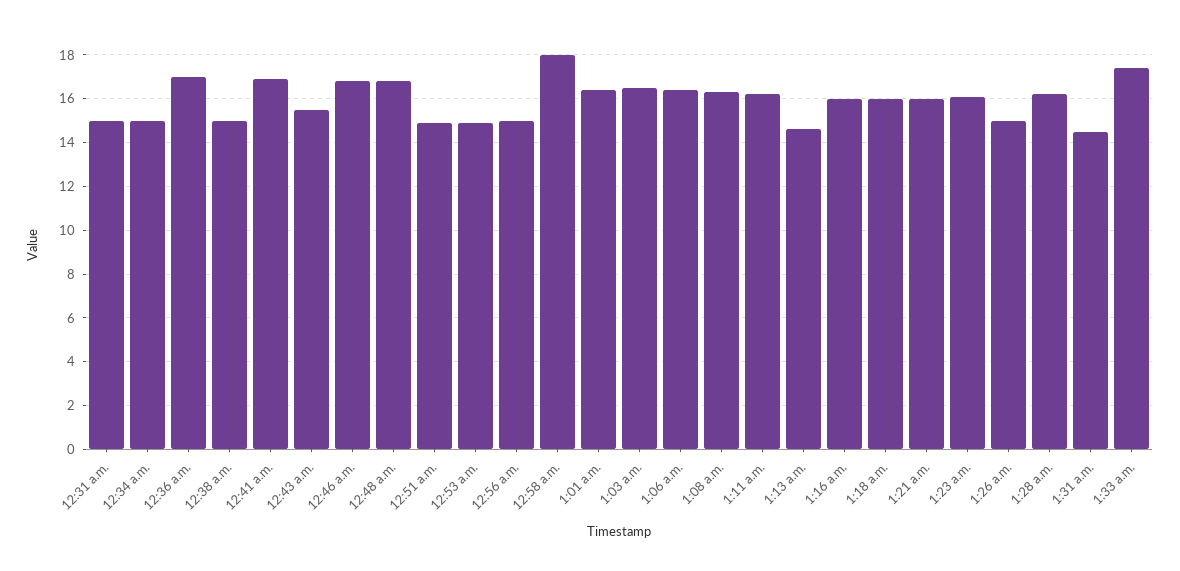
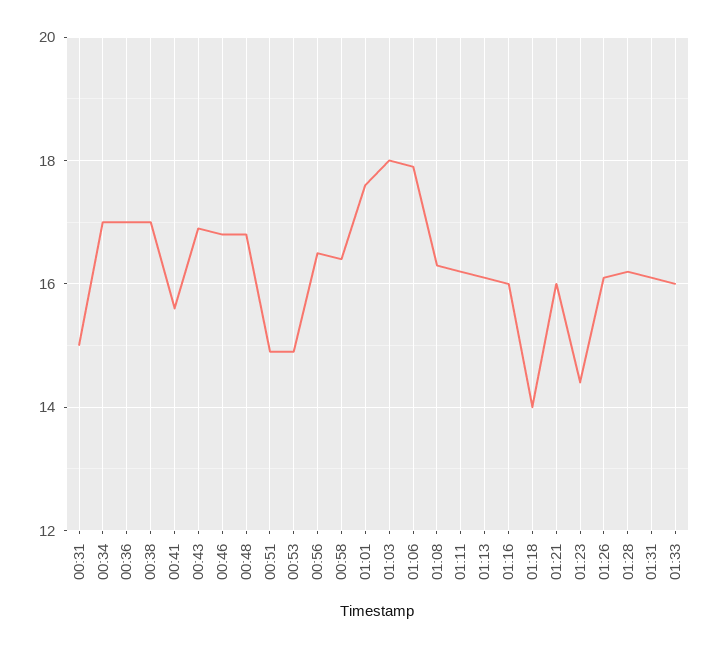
12:34 a.m.: 15 -> 17
12:38 a.m.: 15 -> 17
12:41 a.m.: 17 -> 15.5
12:43 a.m.: 15.5 -> 17
12:56 a.m.: 15 -> 16.5
12:58 a.m.: 18 -> 16.5
1:01 a.m.: 16.5 -> 17.5
1:03 a.m.: 16.5 -> 18
1:06 a.m.: 16.5 -> 18
1:13 a.m.: 14.5 -> 16
1:18 a.m.: 16 -> 14
1:23 a.m.: 16 -> 14.5
1:26 a.m.: 15 -> 16
1:31 a.m.: 14.5 -> 16
1:33 a.m.: 17.5 -> 16

